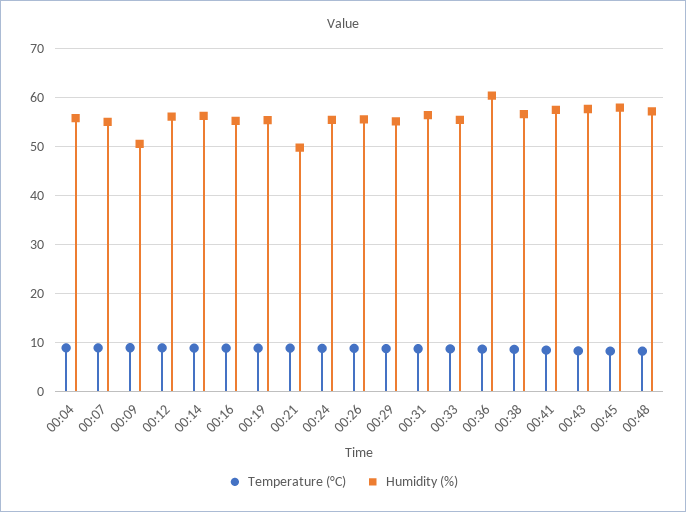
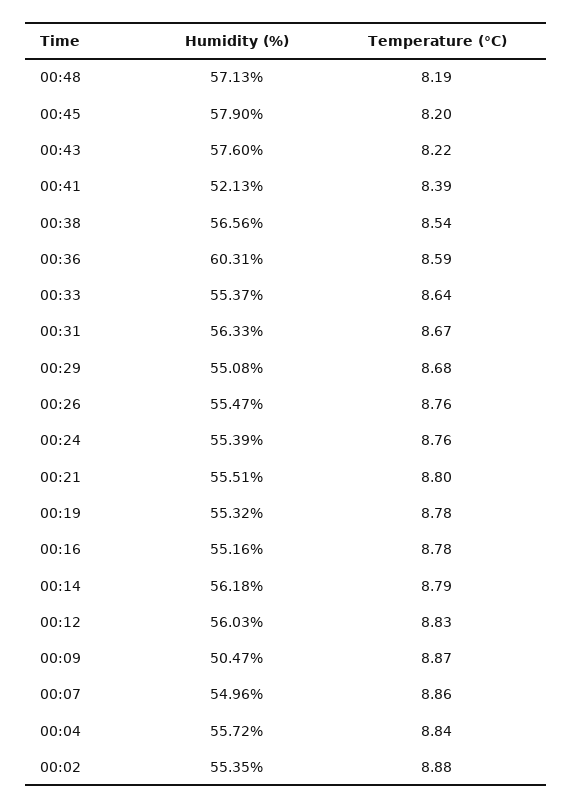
Humidity (%), 00:21: 50 -> 55.51
Humidity (%), 00:41: 58 -> 52.13
Humidity (%), 00:02: none -> 55.35
Temperature (°C), 00:02: none -> 8.88

